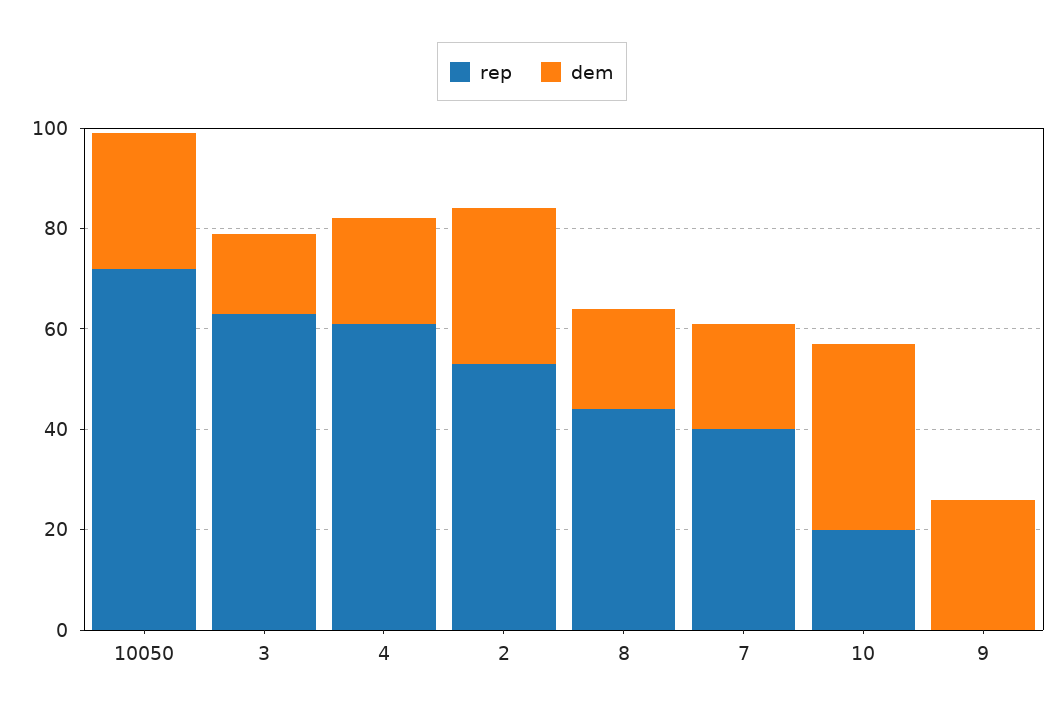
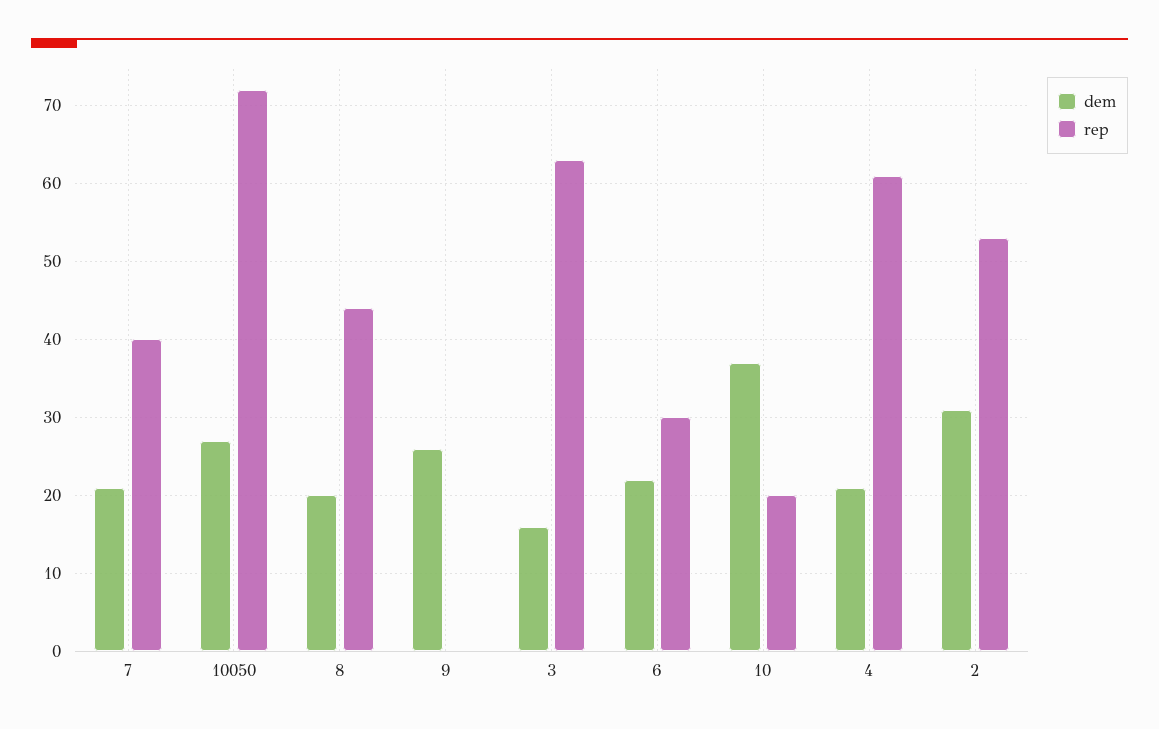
dem, 6: none -> 22
rep, 6: none -> 30

